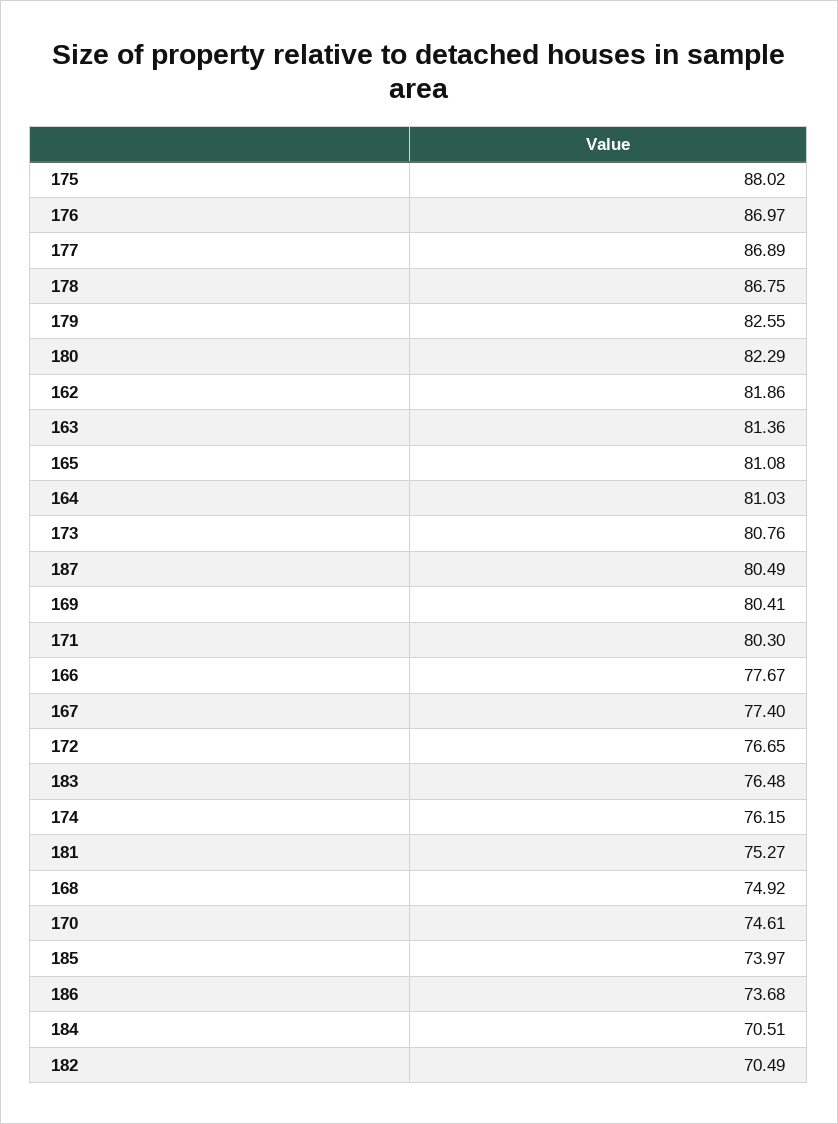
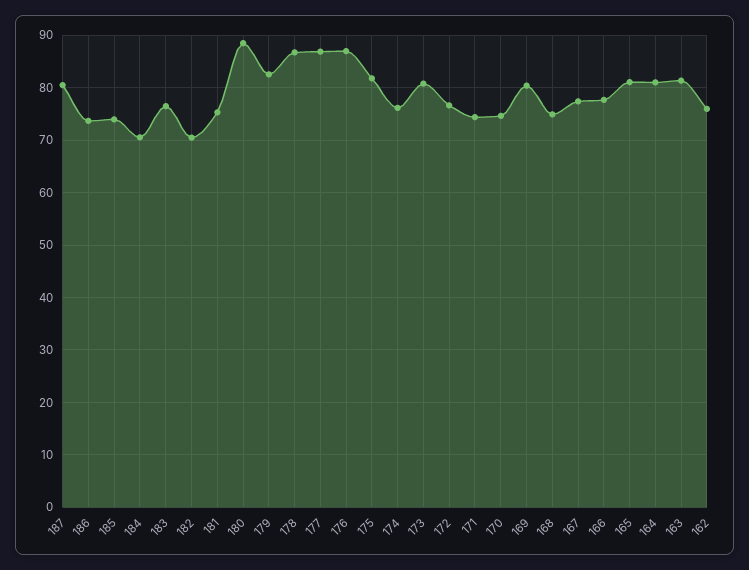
175: 88.02 -> 82
180: 82.29 -> 88
162: 81.86 -> 76
171: 80.3 -> 74

